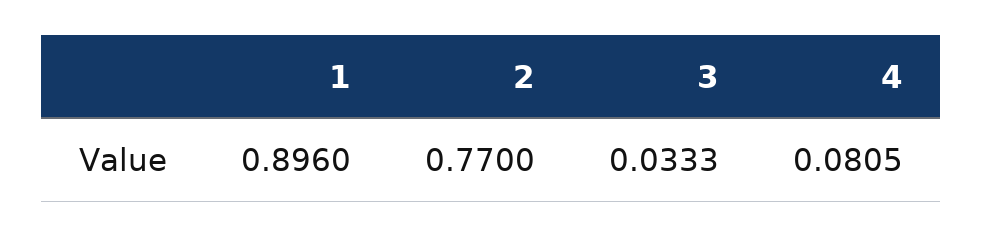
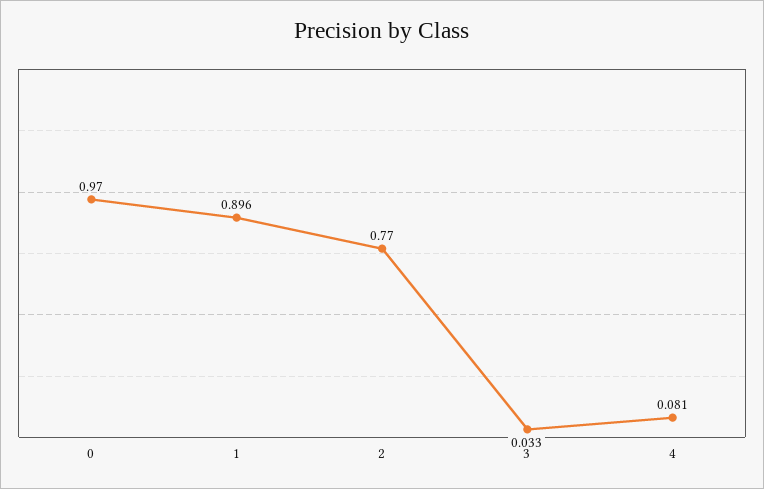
0: none -> 0.97

